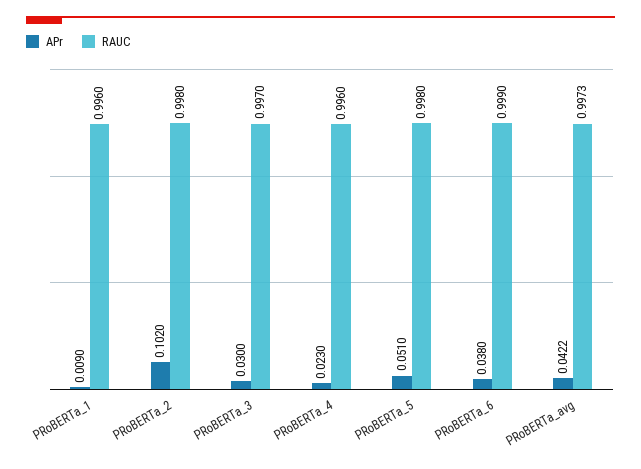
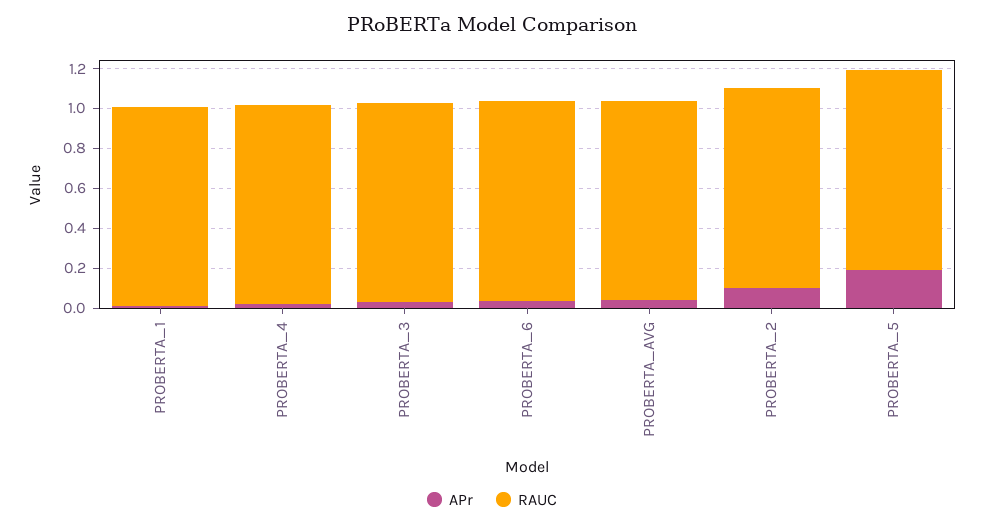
APr, PRoBERTa_5: 0.051 -> 0.2

